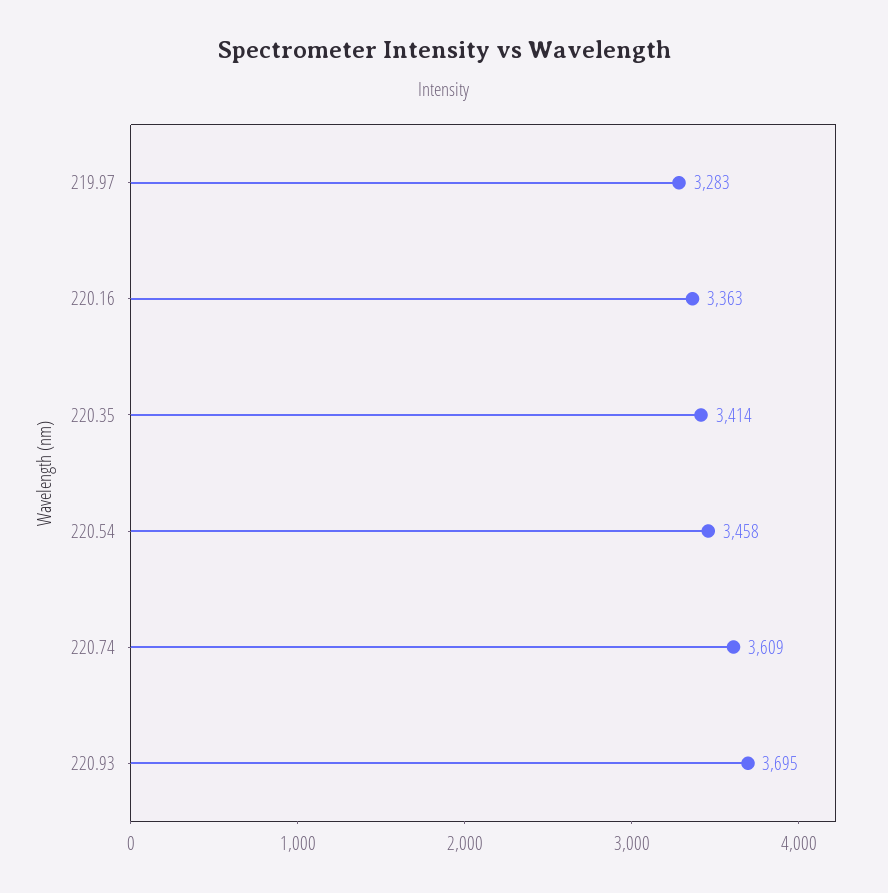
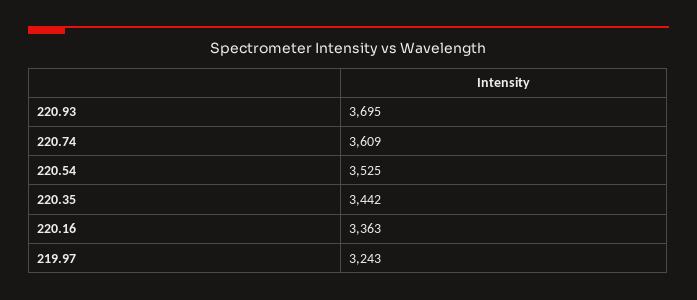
219.97: 3283 -> 3243
220.35: 3414 -> 3442
220.54: 3458 -> 3525

